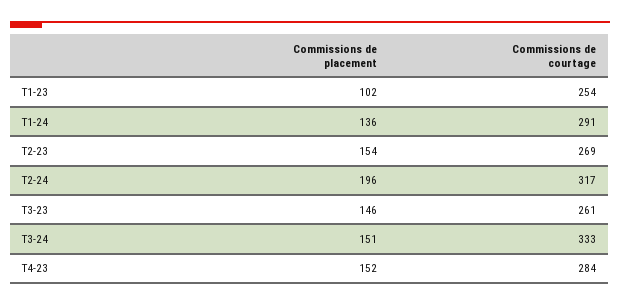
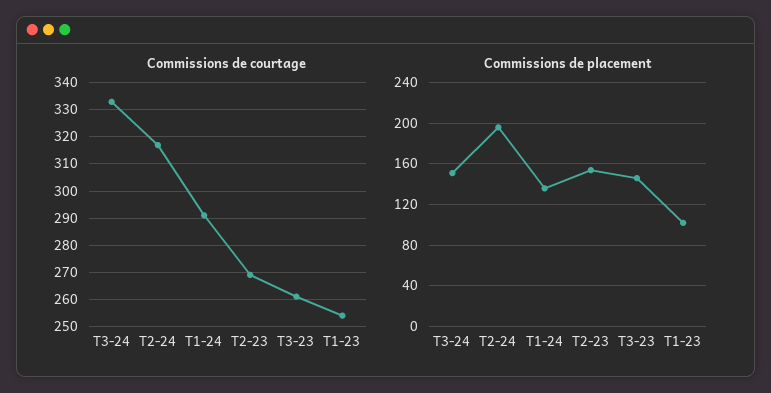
Commissions de placement, T4-23: 152 -> none
Commissions de courtage, T4-23: 284 -> none

